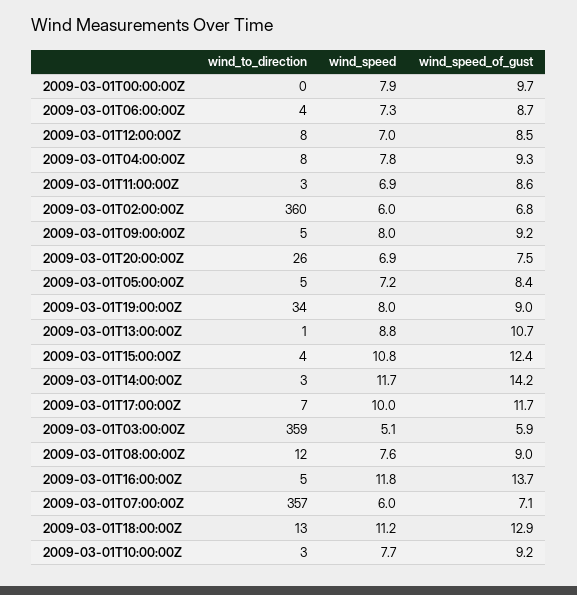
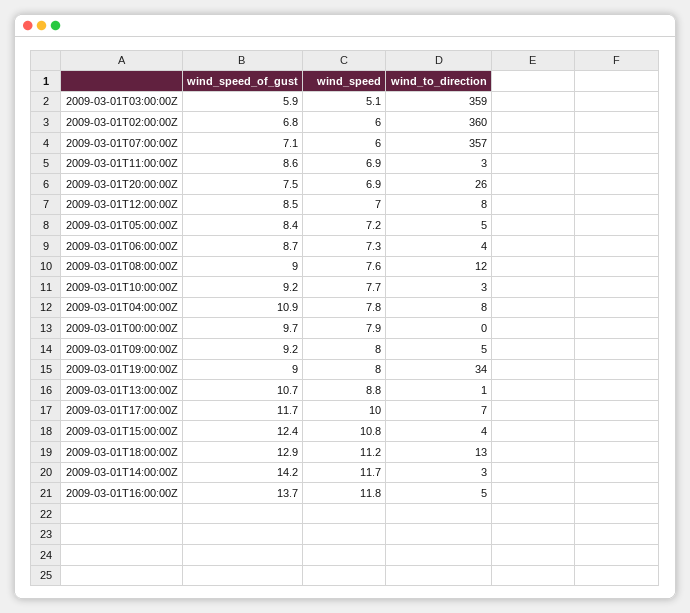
wind_speed_of_gust, 2009-03-01T04:00:00Z: 9.3 -> 10.9

